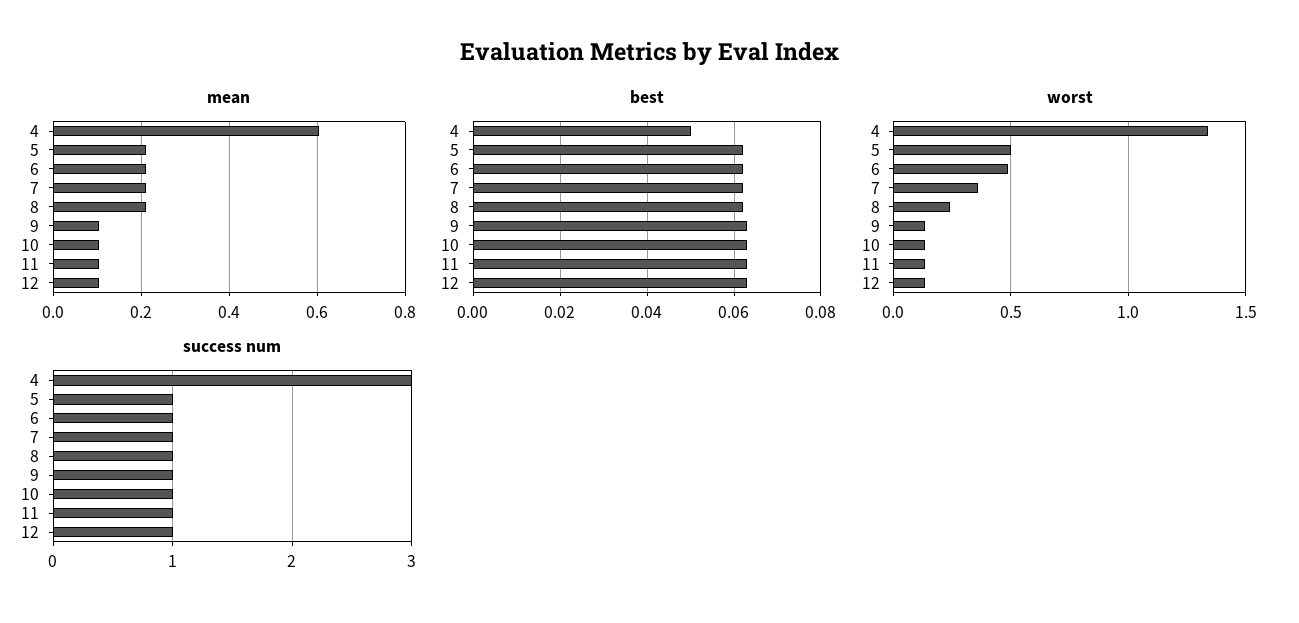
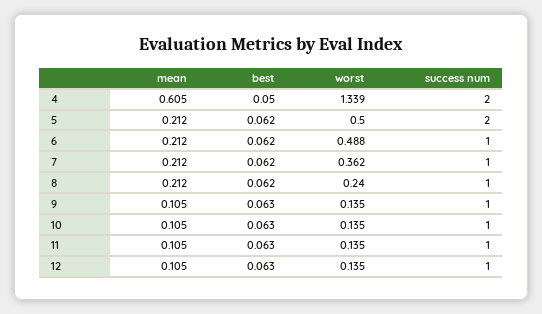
success num, 4: 3 -> 2
success num, 5: 1 -> 2

